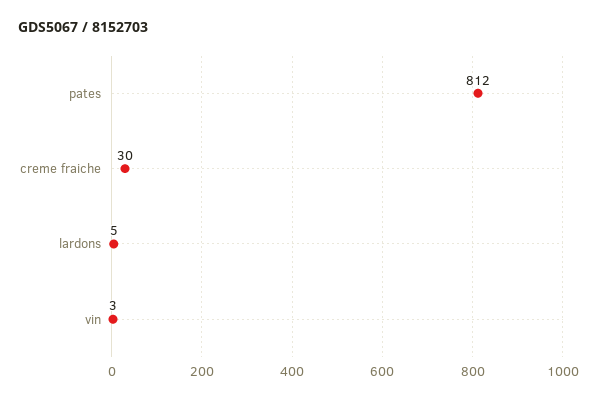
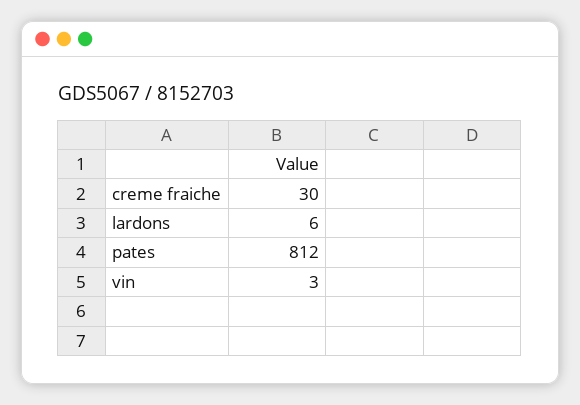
lardons: 5 -> 6

